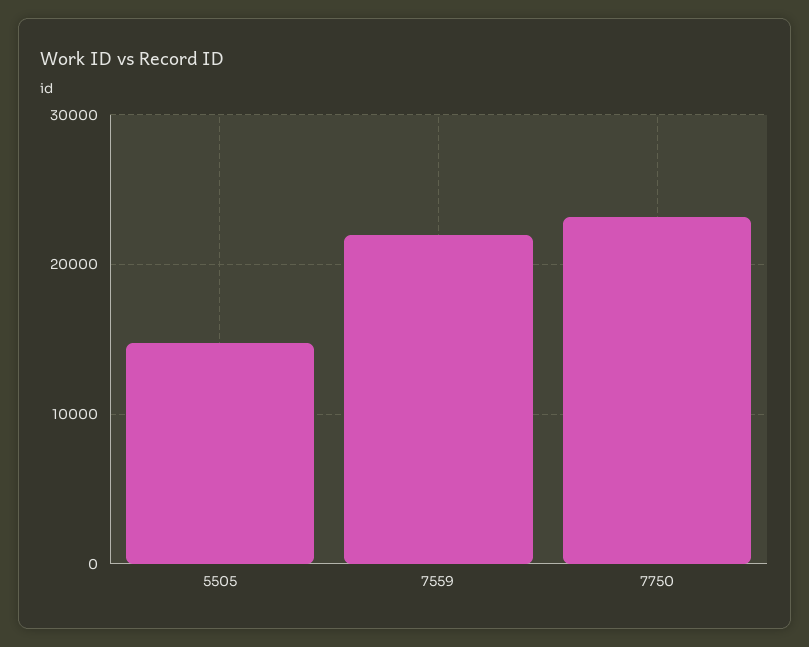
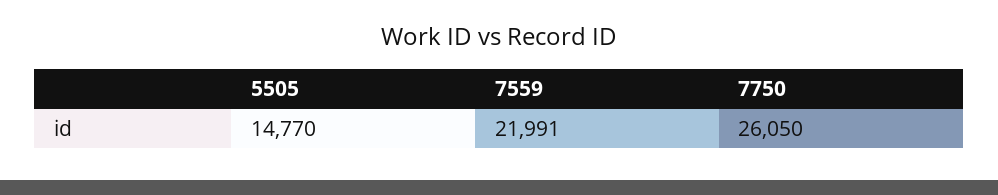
7750: 23000 -> 26050

